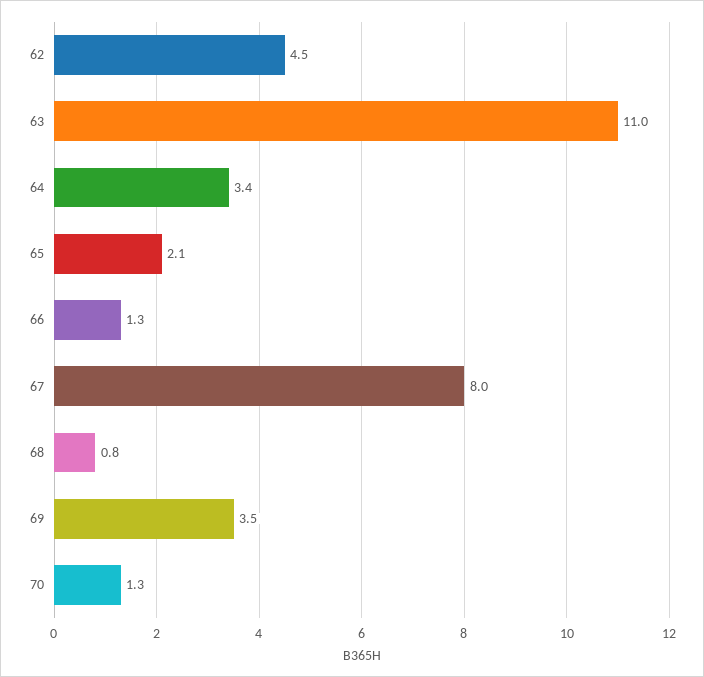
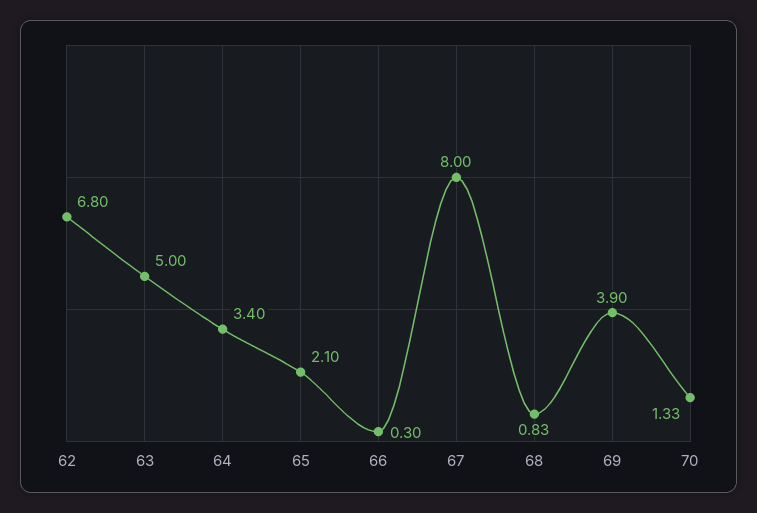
62: 4.5 -> 6.8
63: 11 -> 5
66: 1.3 -> 0.3
69: 3.5 -> 3.9

